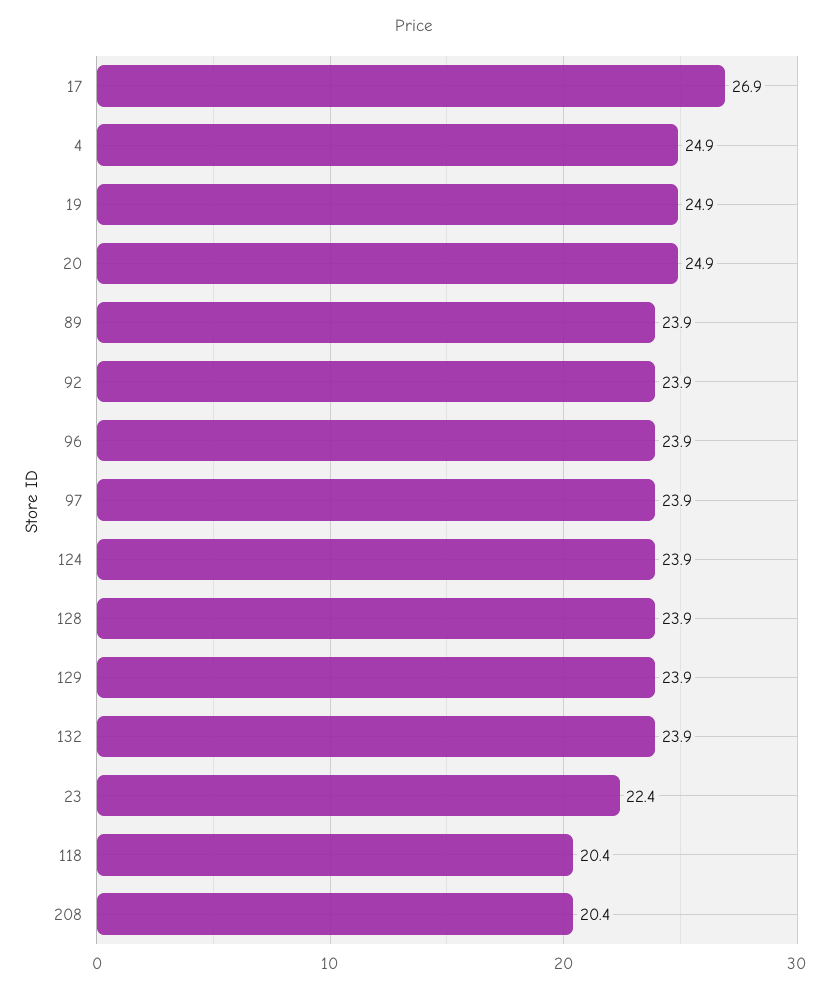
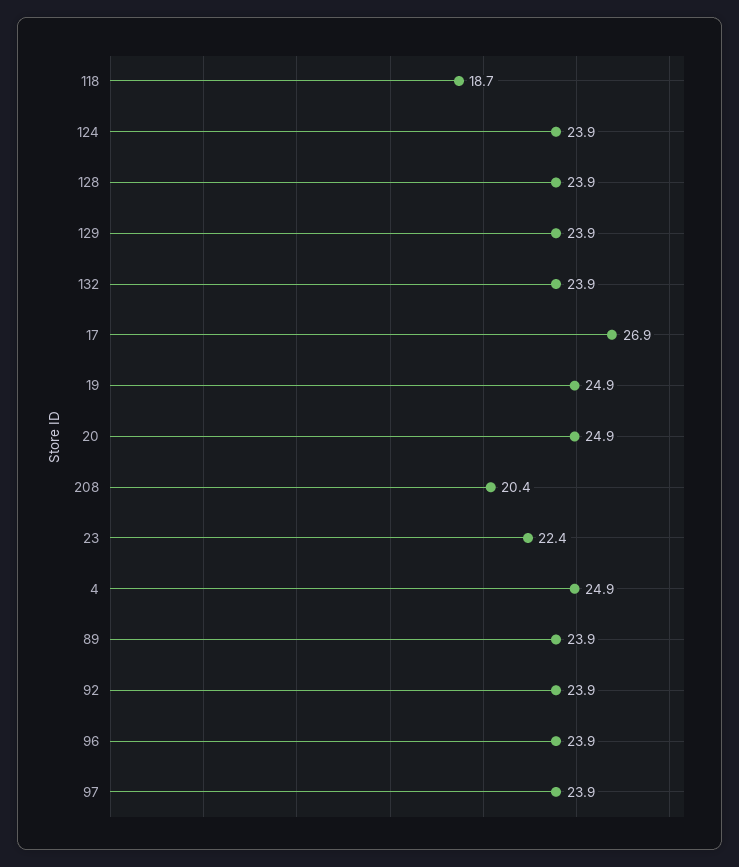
118: 20.4 -> 18.7

